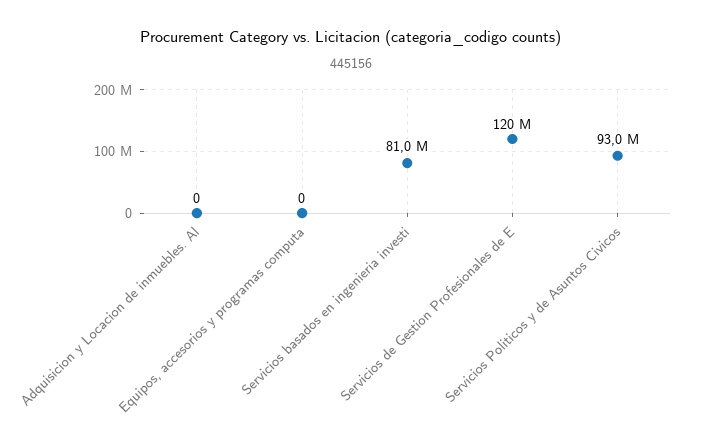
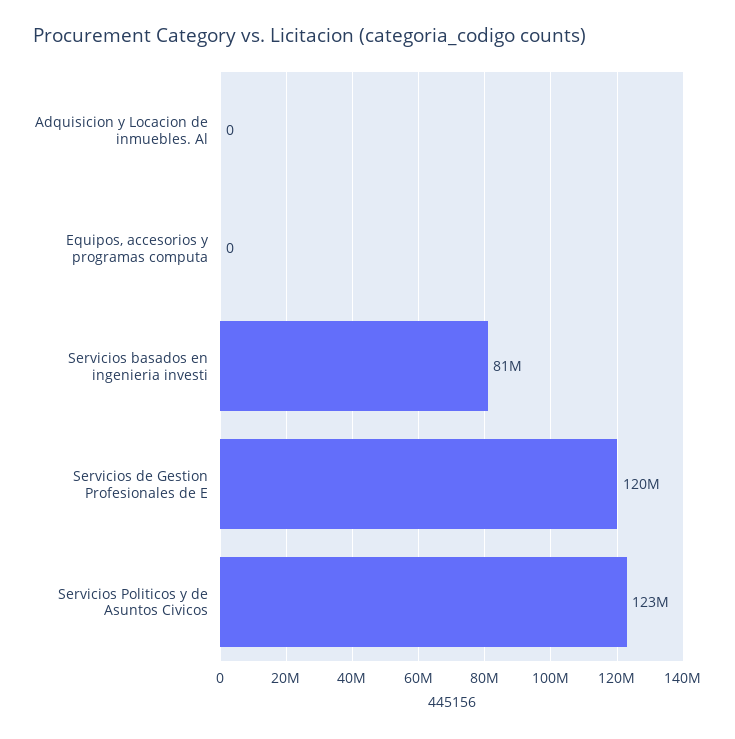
Servicios Politicos y de Asuntos Civicos: 93000000 -> 123000000

